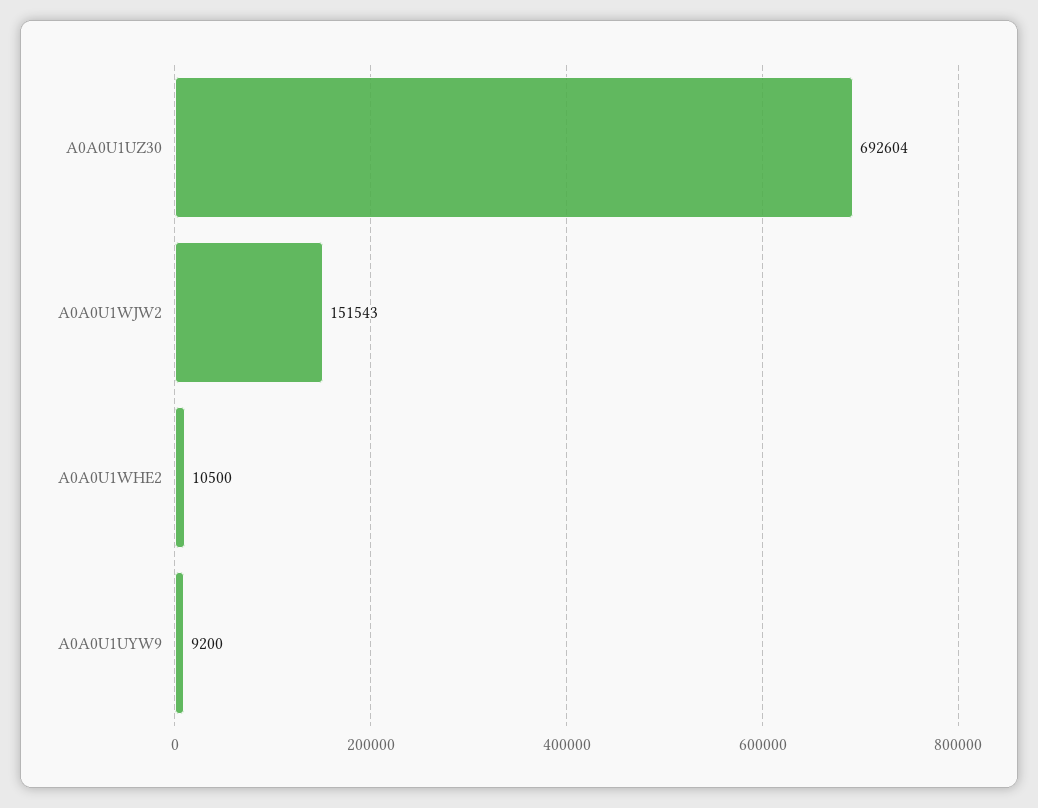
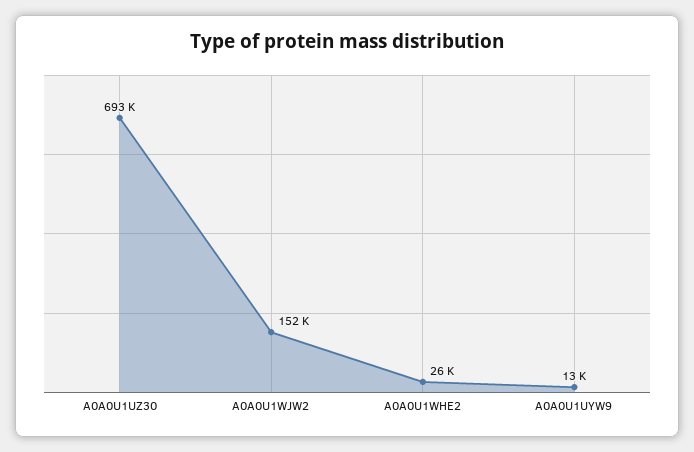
A0A0U1WHE2: 10500 -> 26000
A0A0U1UYW9: 9200 -> 13000

